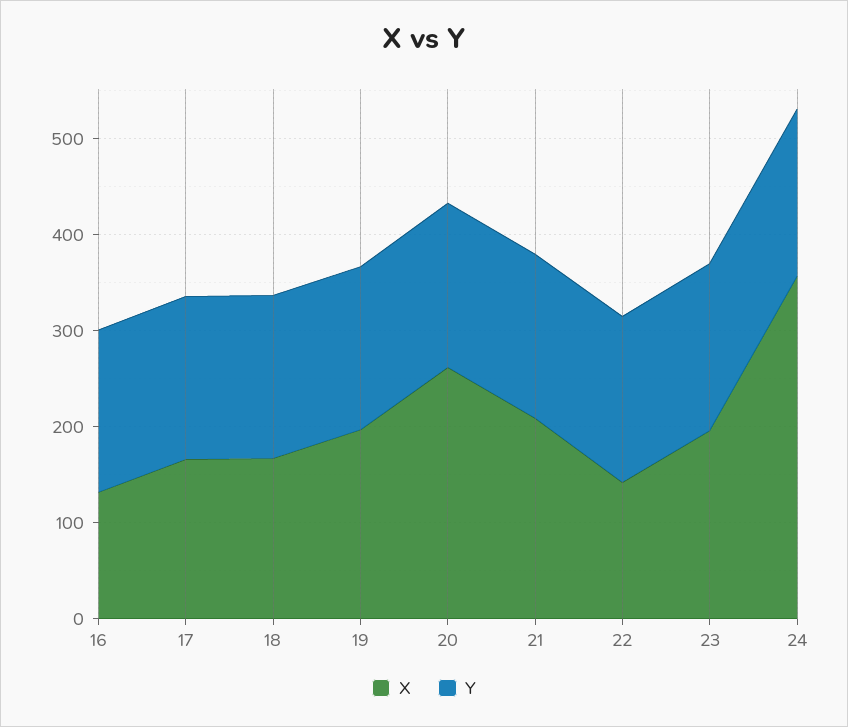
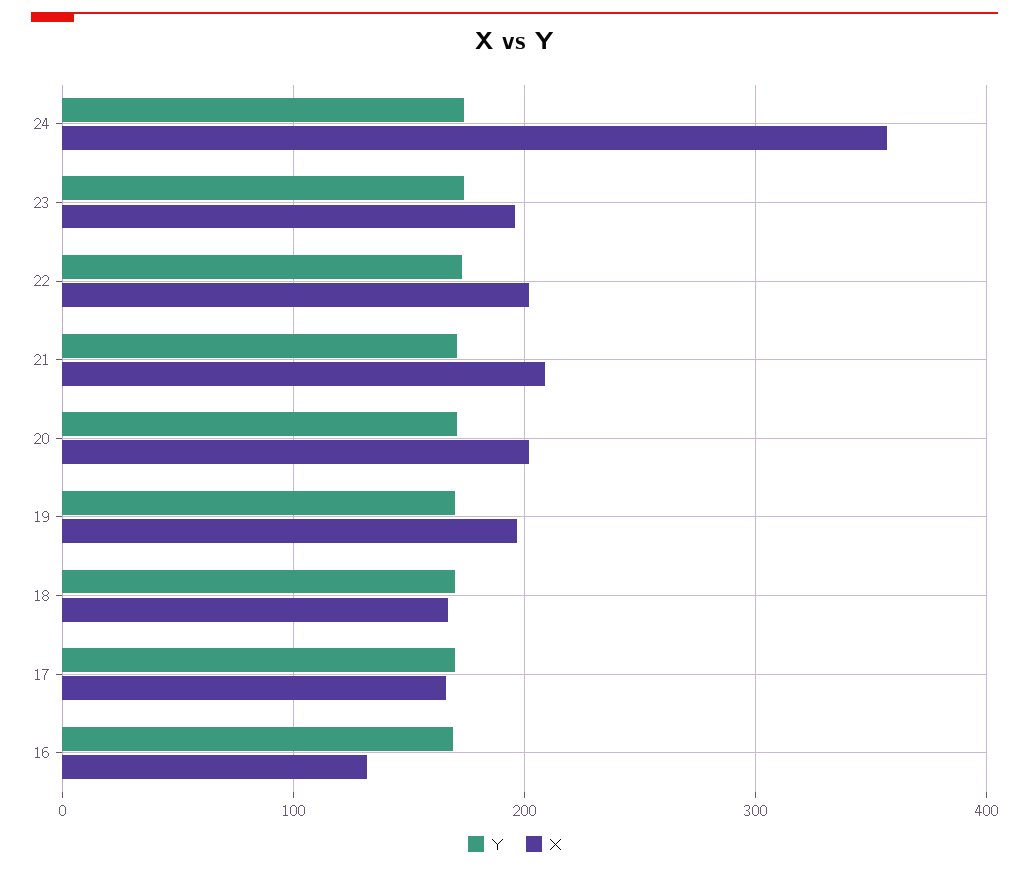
X, 20: 260 -> 200
X, 22: 140 -> 200

